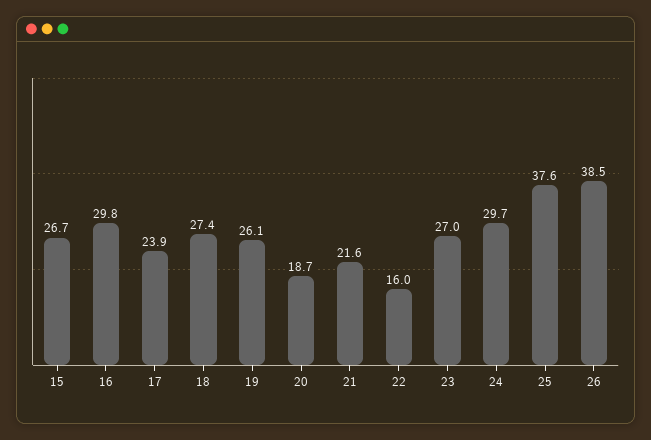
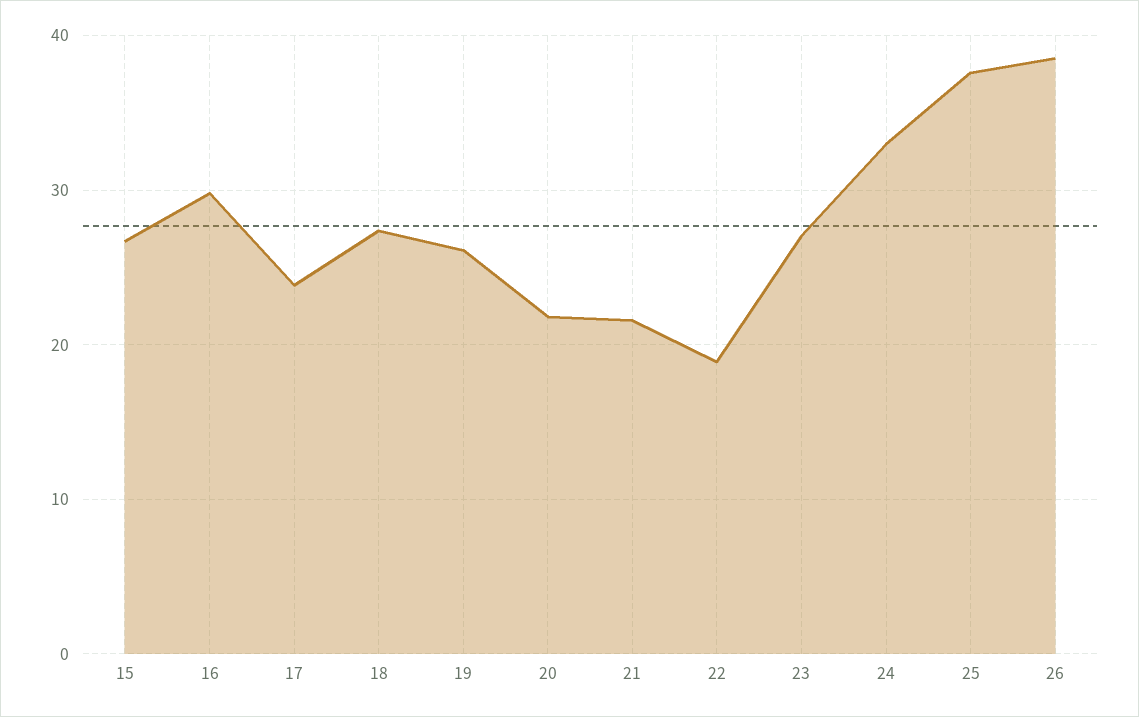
20: 18.7 -> 22
22: 16 -> 19
24: 29.7 -> 33

